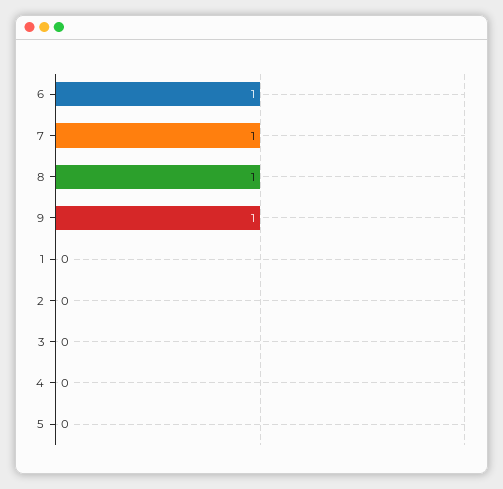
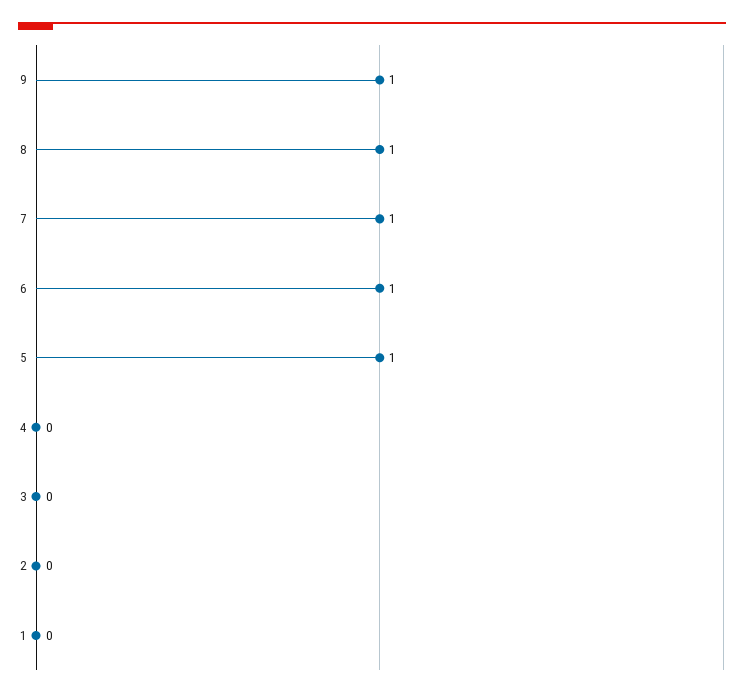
5: 0 -> 1

